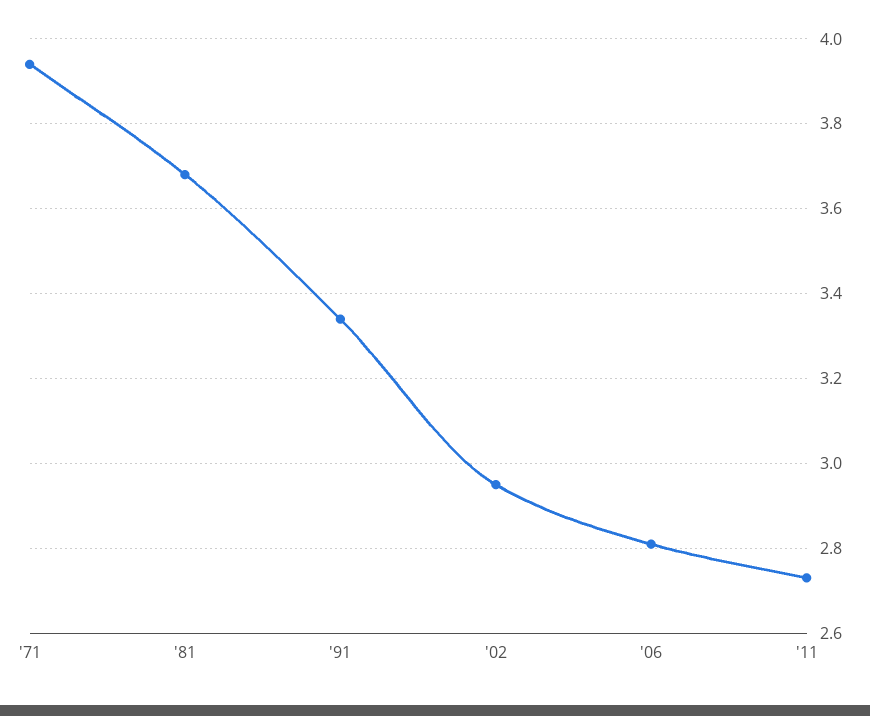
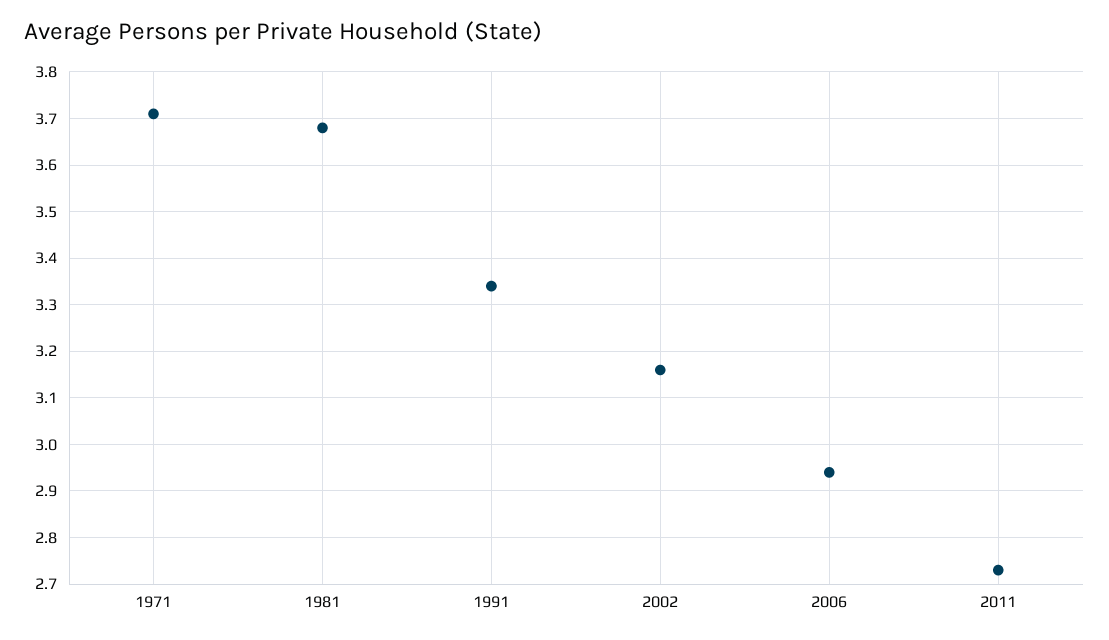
'71: 3.95 -> 3.7
'02: 2.95 -> 3.15
'06: 2.8 -> 2.95

